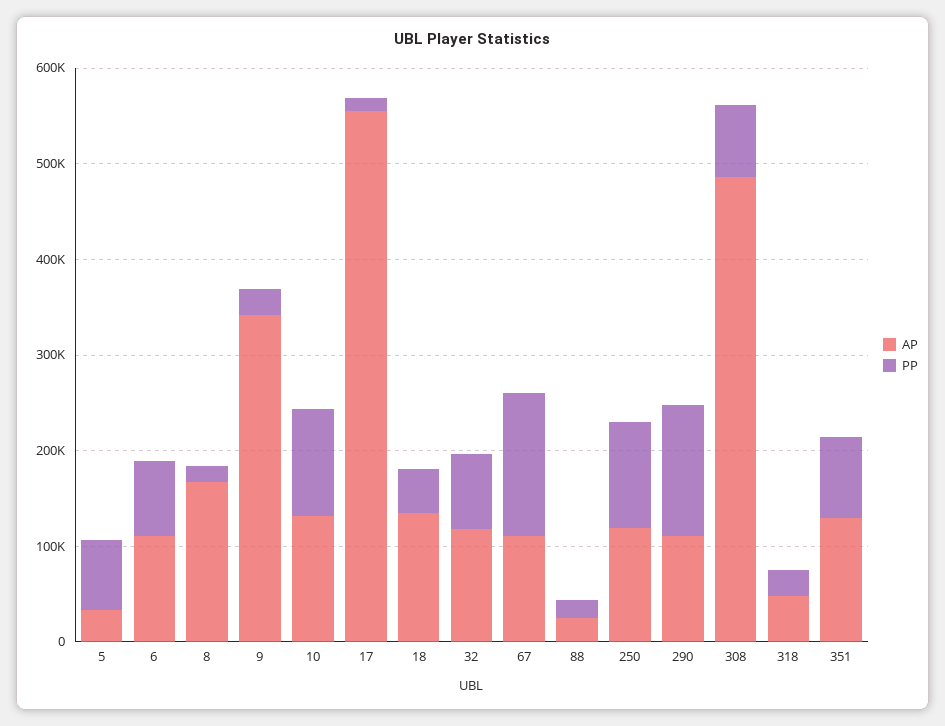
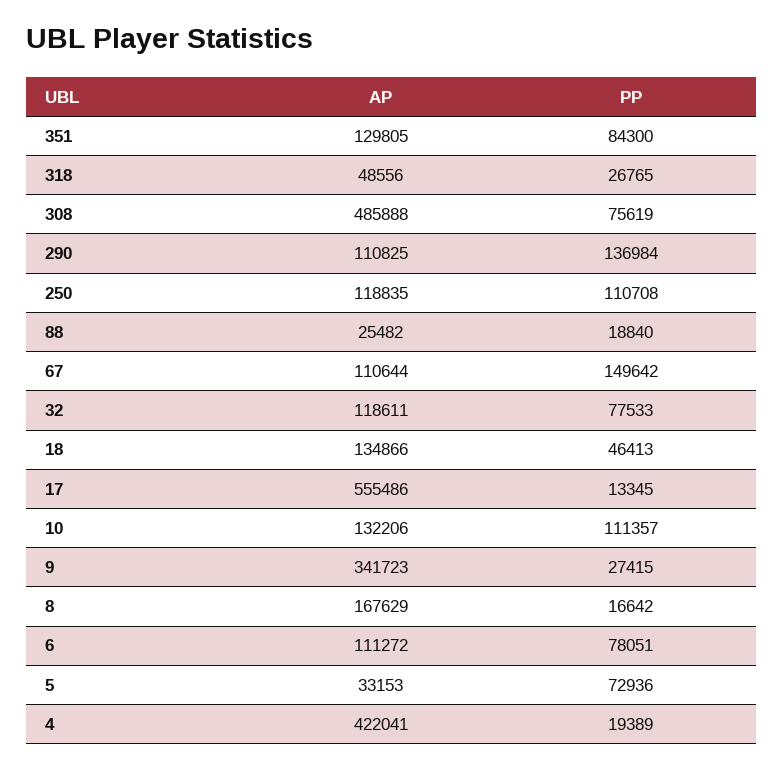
AP, 4: none -> 422041
PP, 4: none -> 19389

